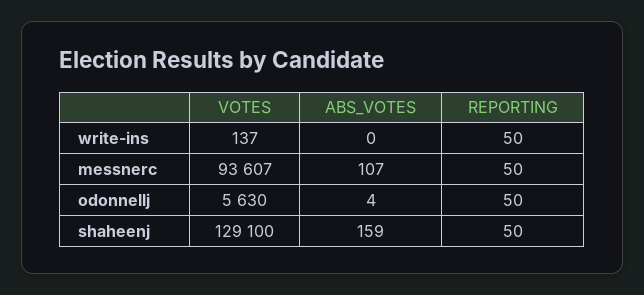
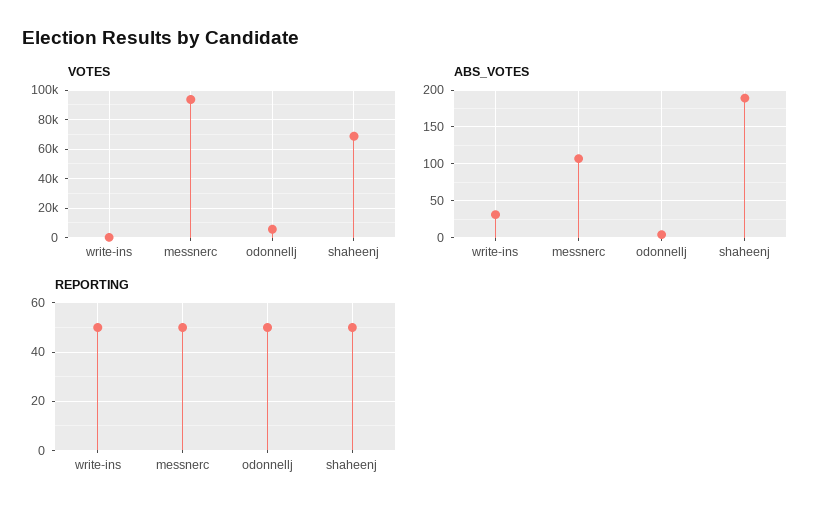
ABS_VOTES, write-ins: 0 -> 30
VOTES, shaheenj: 129100 -> 70000
ABS_VOTES, shaheenj: 159 -> 190

